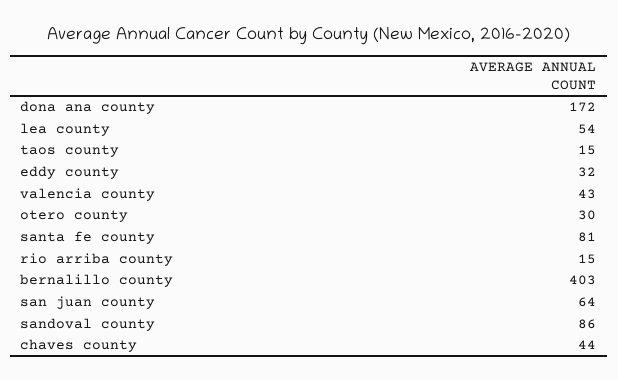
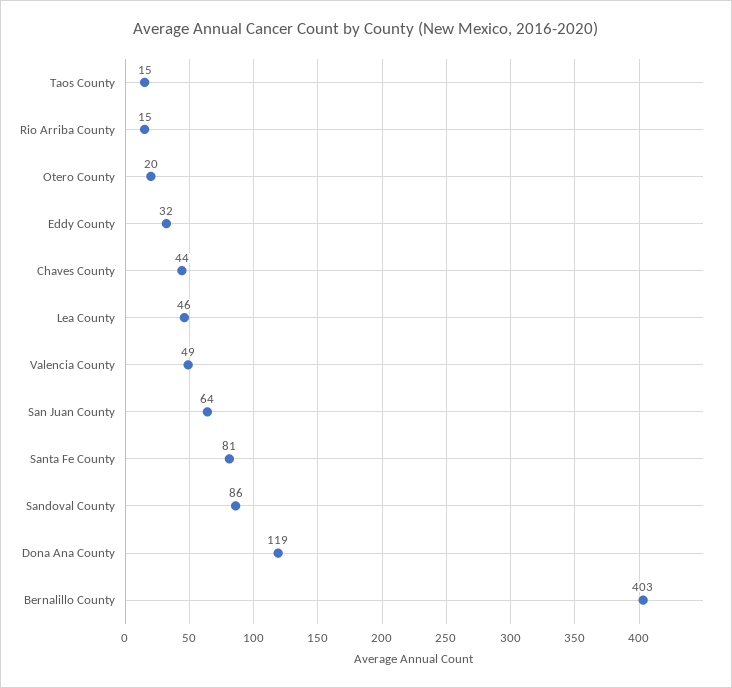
dona ana county: 172 -> 119
lea county: 54 -> 46
valencia county: 43 -> 49
otero county: 30 -> 20

